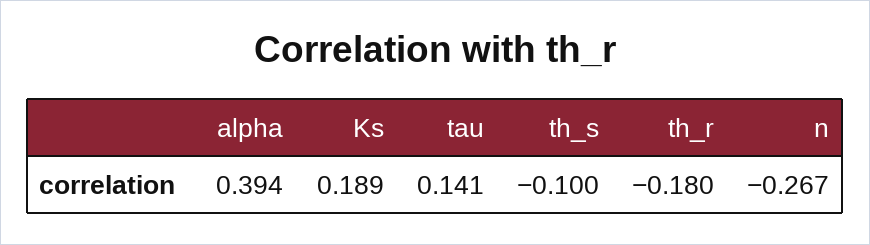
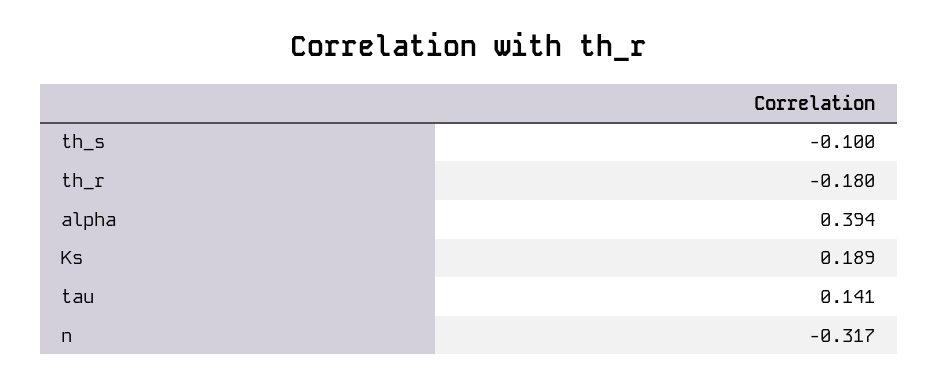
n: -0.267 -> -0.317

